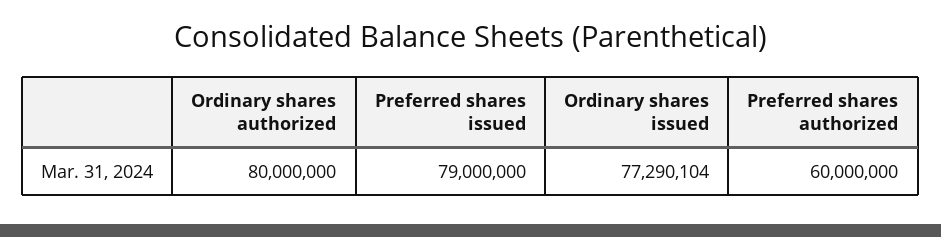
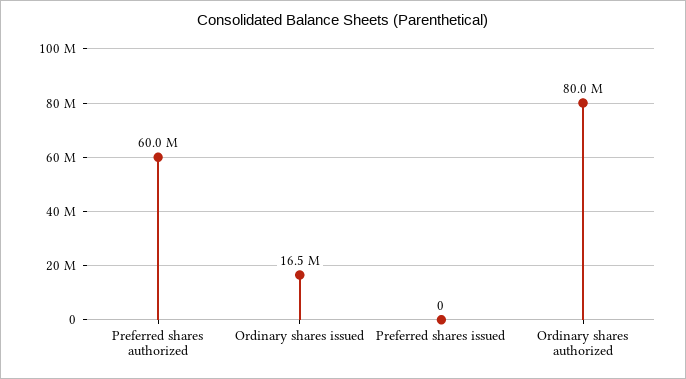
Preferred shares issued: 79000000 -> 0
Ordinary shares issued: 77290104 -> 16500000

